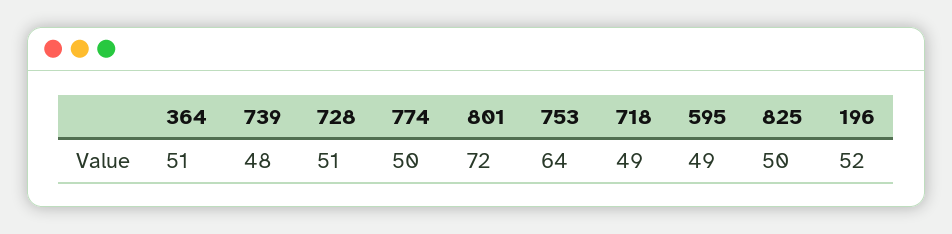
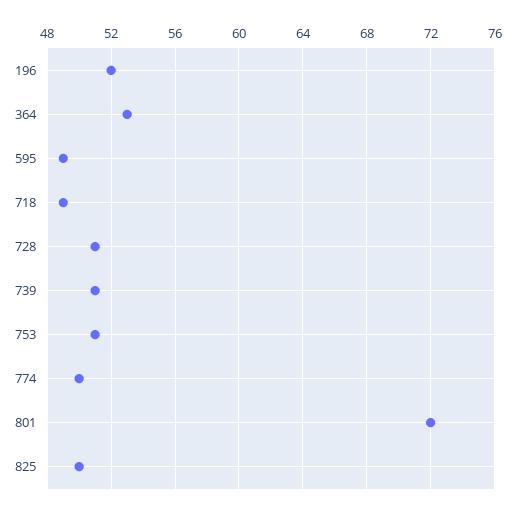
364: 51 -> 53
739: 48 -> 51
753: 64 -> 51

